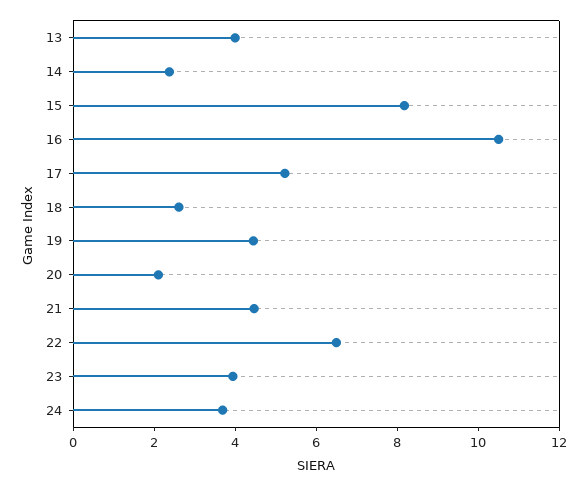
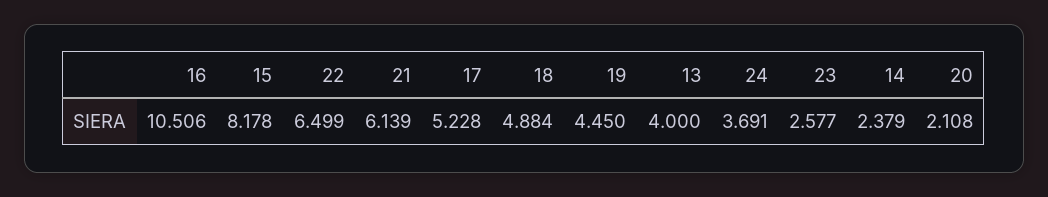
18: 2.5 -> 4.884
21: 4.5 -> 6.139
23: 4 -> 2.577

